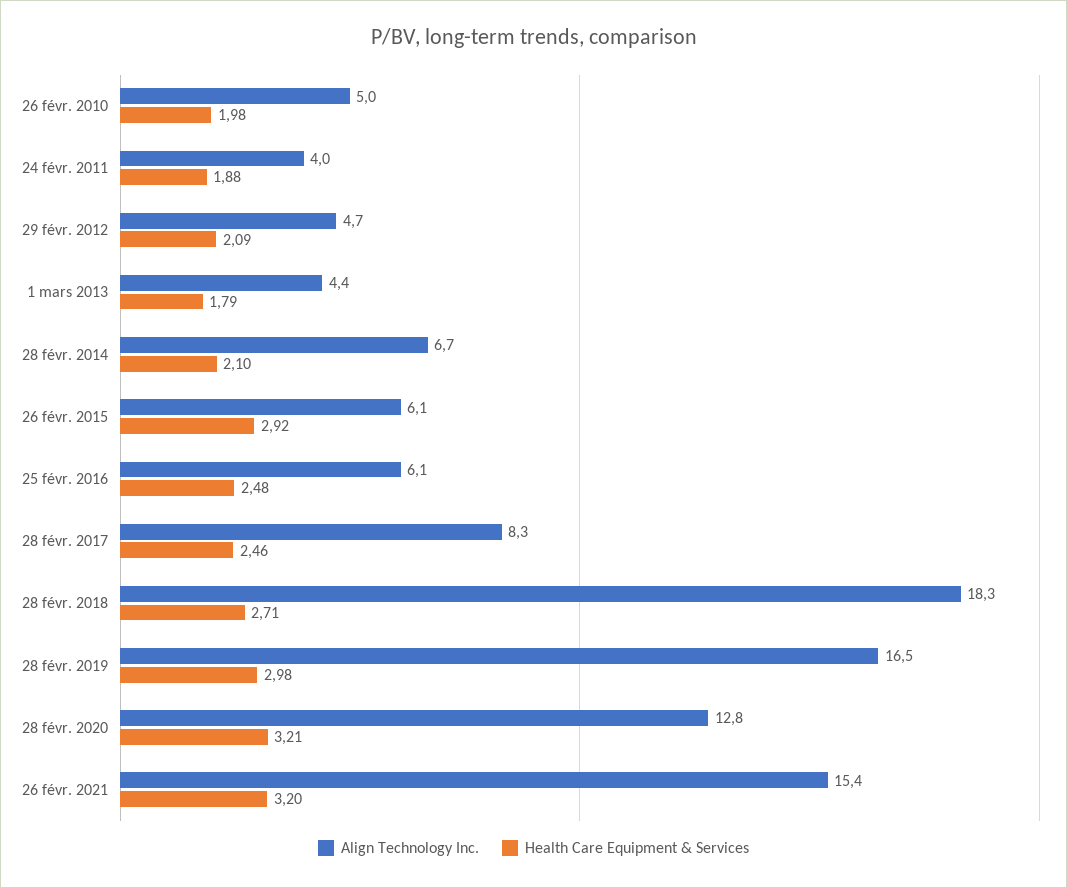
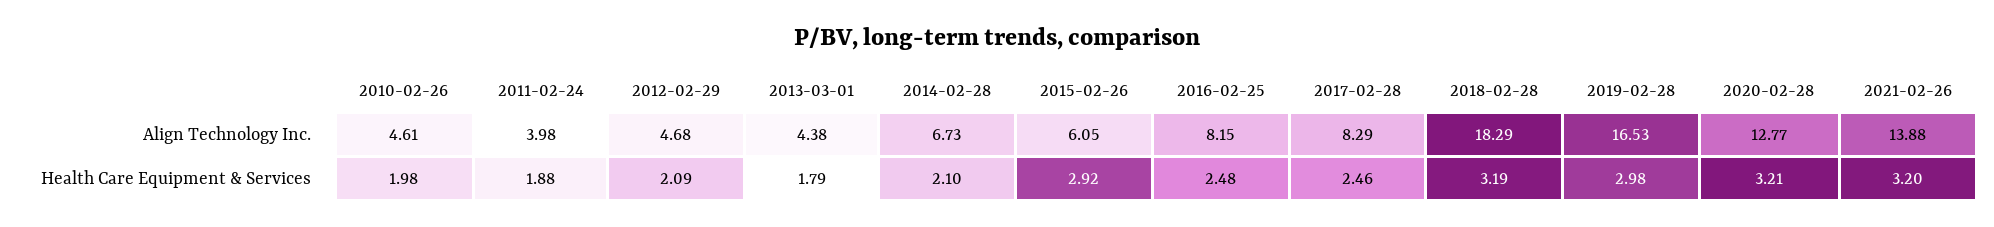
Align Technology Inc., 26 févr. 2010: 5 -> 4.61
Align Technology Inc., 25 févr. 2016: 6.1 -> 8.15
Health Care Equipment & Services, 28 févr. 2018: 2.71 -> 3.19
Align Technology Inc., 26 févr. 2021: 15.4 -> 13.88

